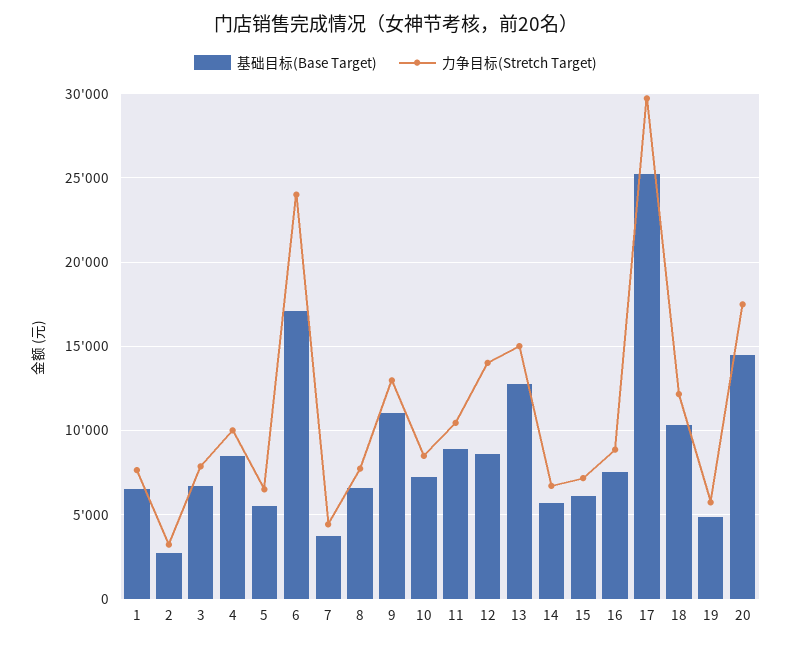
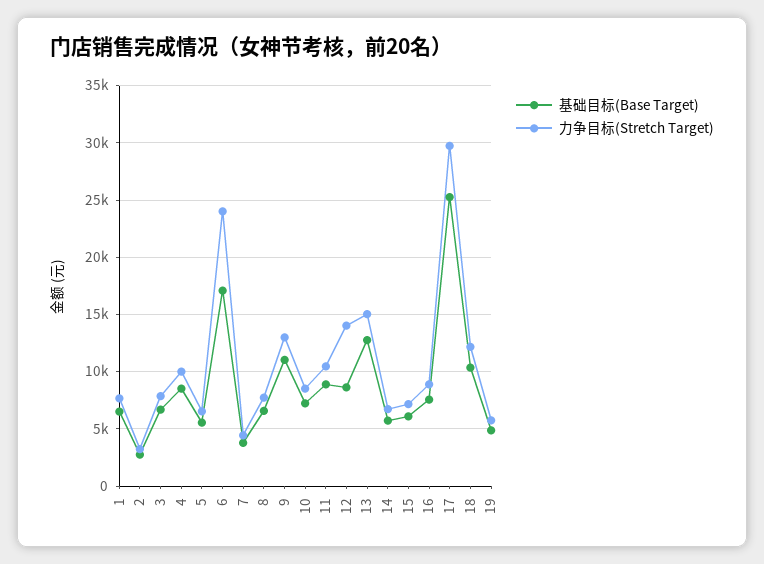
基础目标(Base Target), 20: 14500 -> none
力争目标(Stretch Target), 20: 17500 -> none

